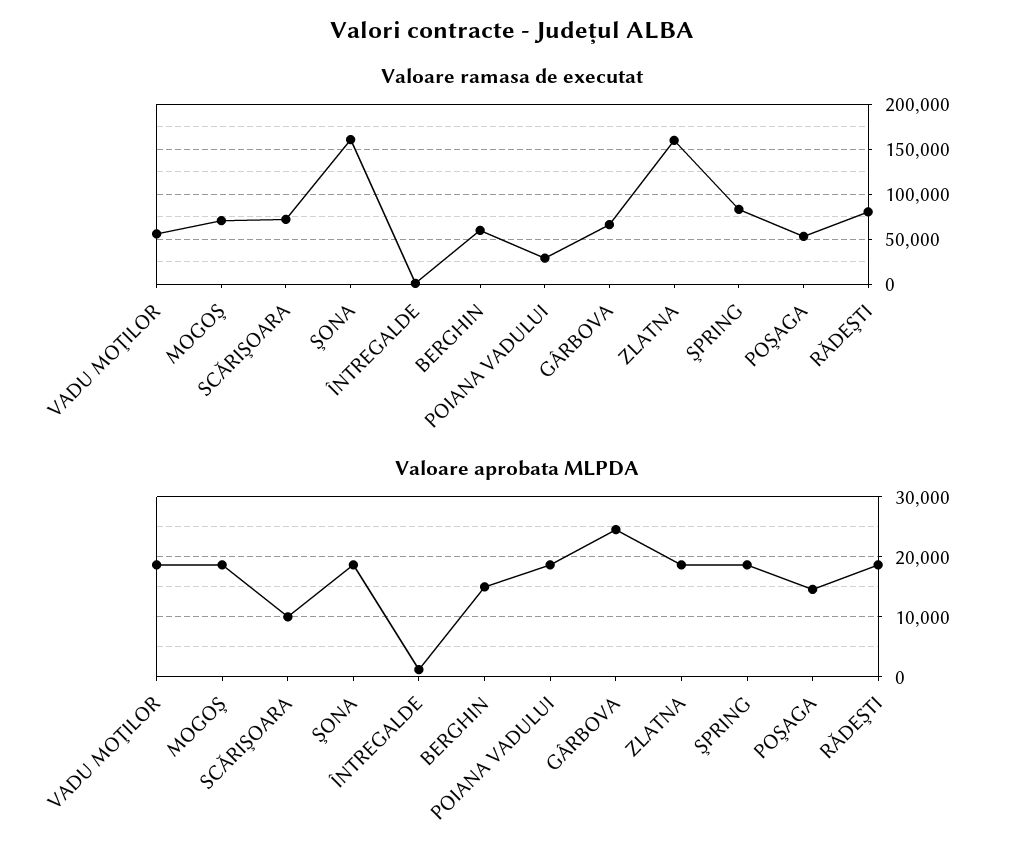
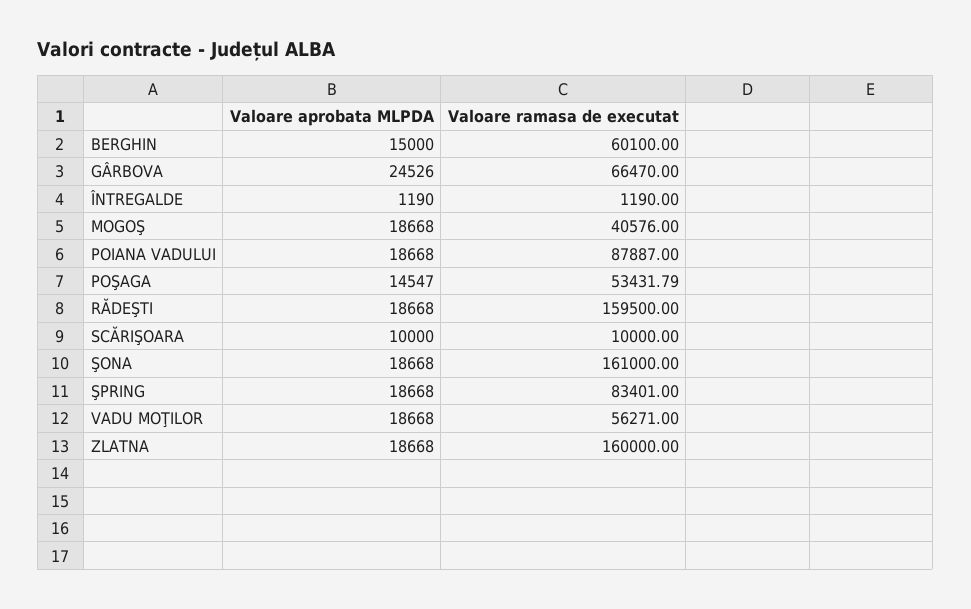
Valoare ramasa de executat, MOGOŞ: 70000 -> 40576
Valoare ramasa de executat, SCĂRIŞOARA: 70000 -> 10000
Valoare ramasa de executat, POIANA VADULUI: 30000 -> 87887
Valoare ramasa de executat, RĂDEŞTI: 80000 -> 159500

